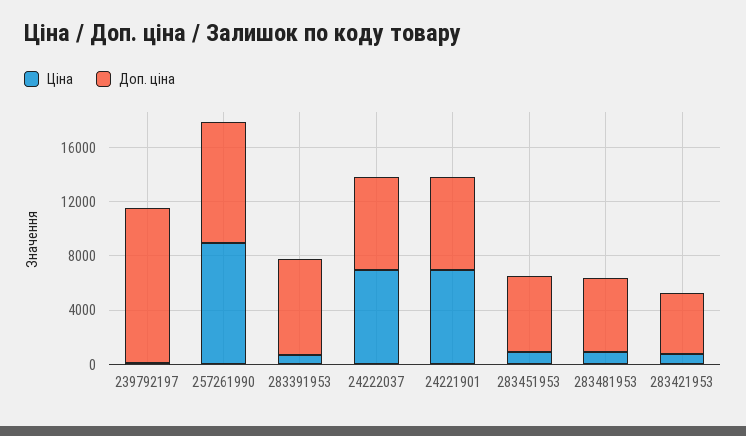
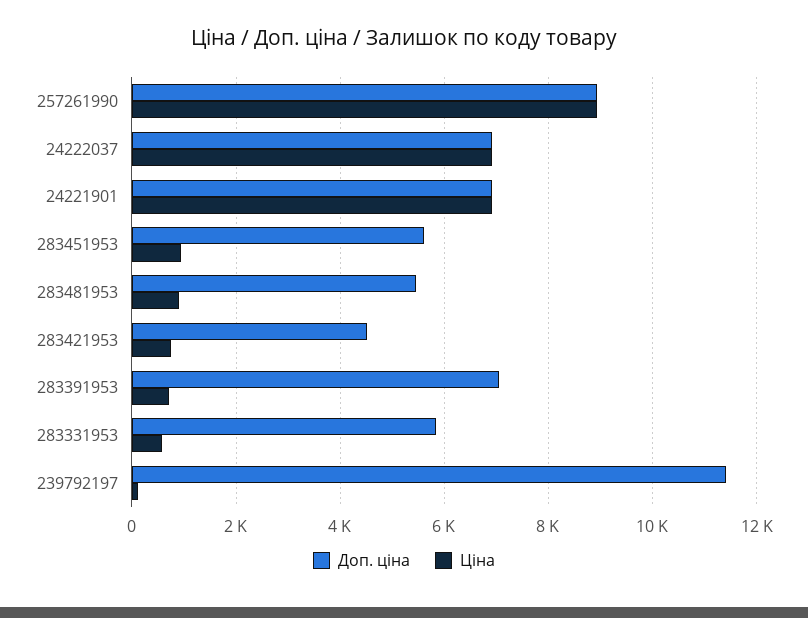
Доп. ціна, 283331953: none -> 5800
Ціна, 283331953: none -> 600

